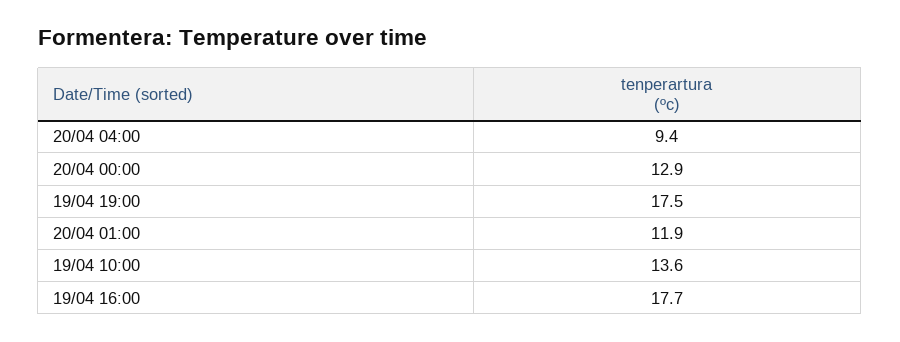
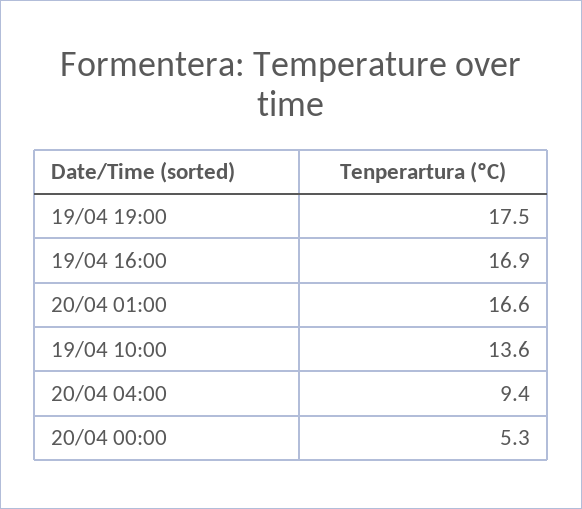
20/04 00:00: 12.9 -> 5.3
20/04 01:00: 11.9 -> 16.6
19/04 16:00: 17.7 -> 16.9

